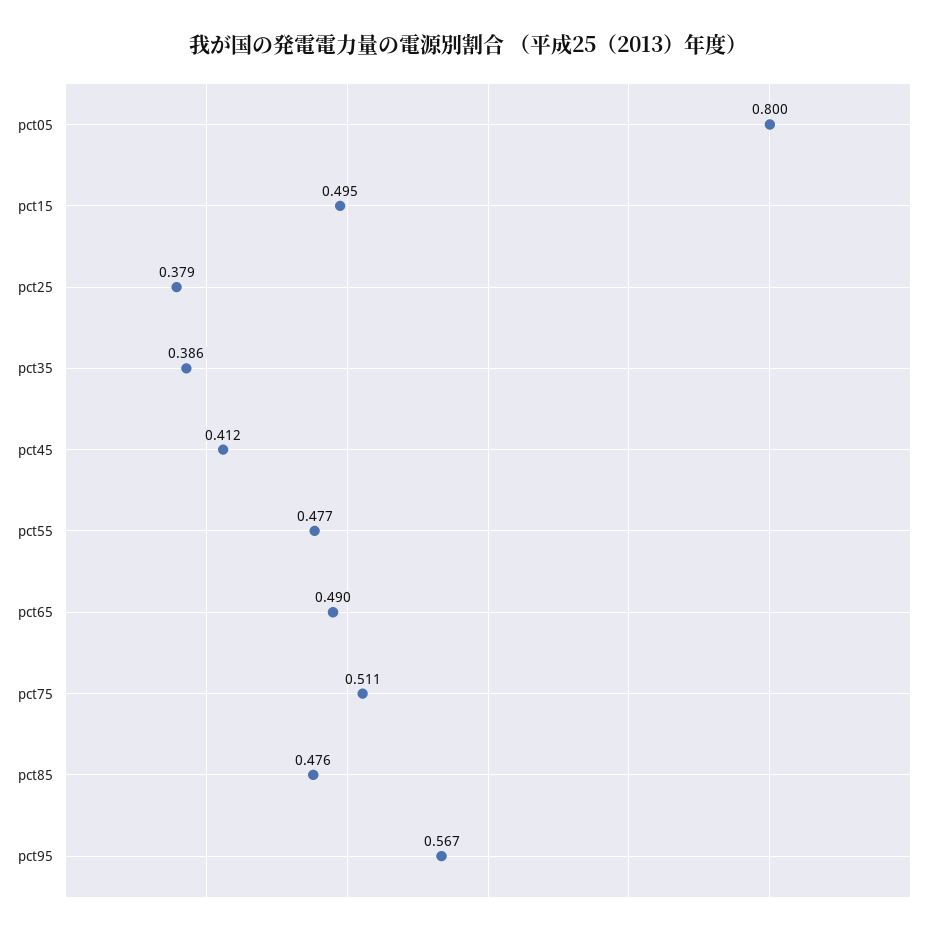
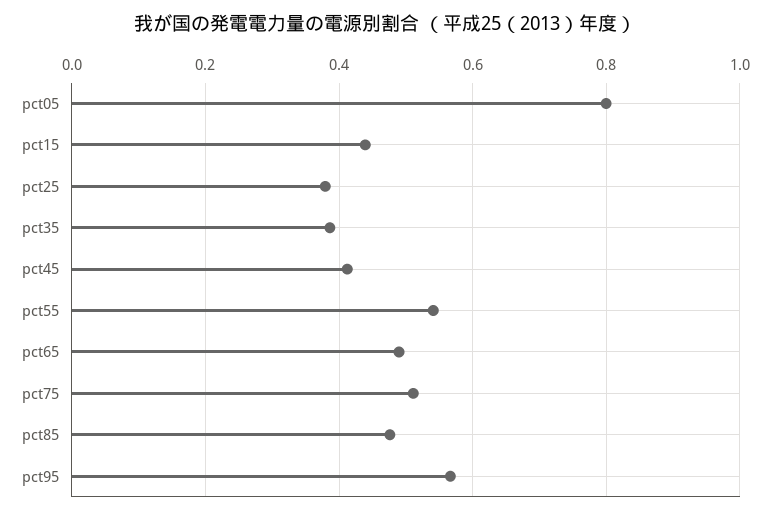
pct15: 0.495 -> 0.44
pct55: 0.477 -> 0.54

